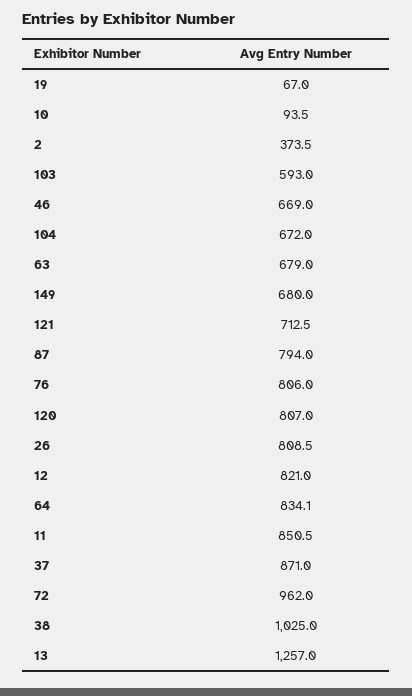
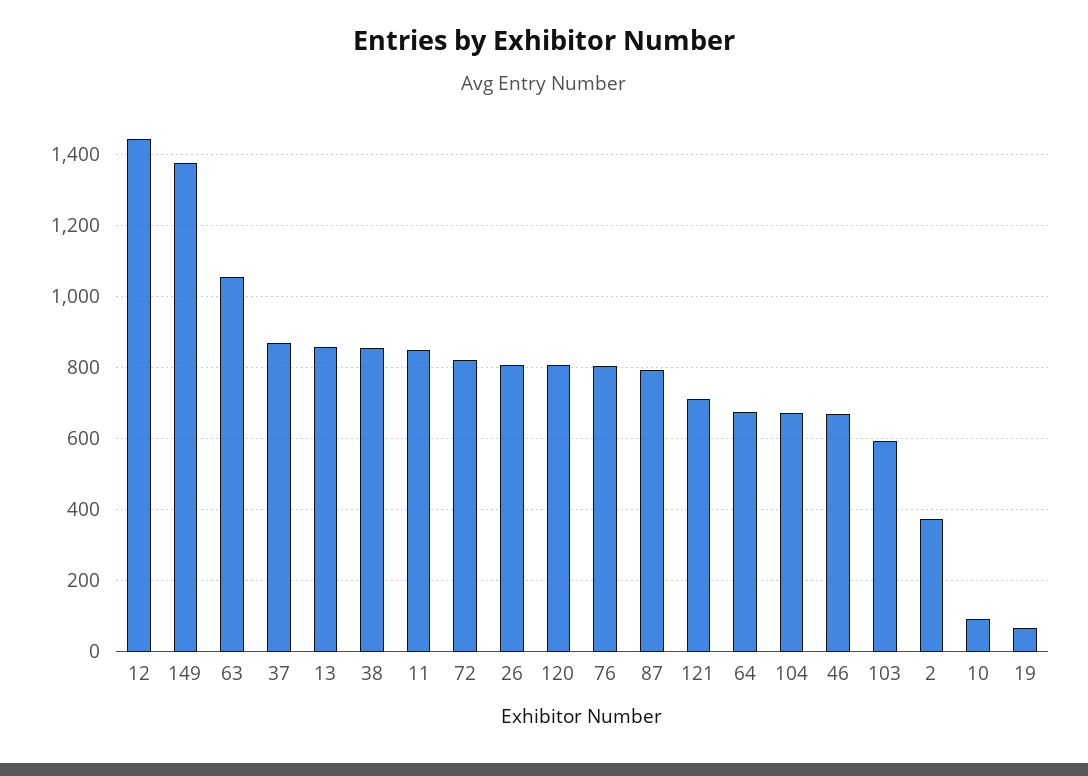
63: 679 -> 1060
149: 680 -> 1380
12: 821 -> 1440
64: 834.1 -> 680
72: 962 -> 820
38: 1025 -> 860
13: 1257 -> 860

